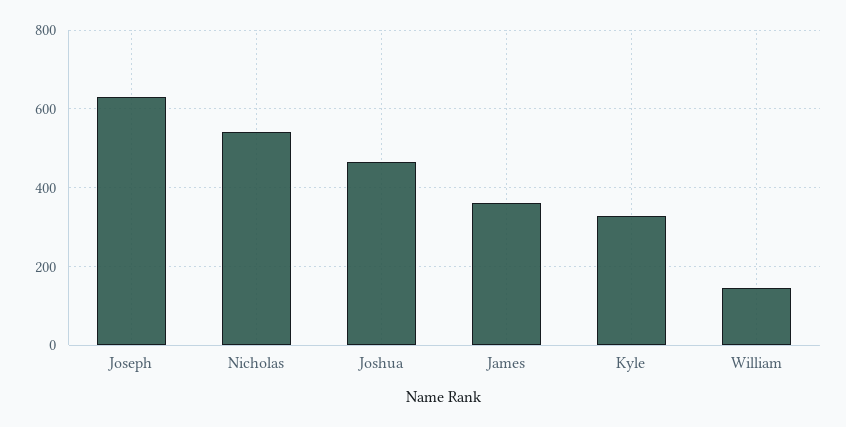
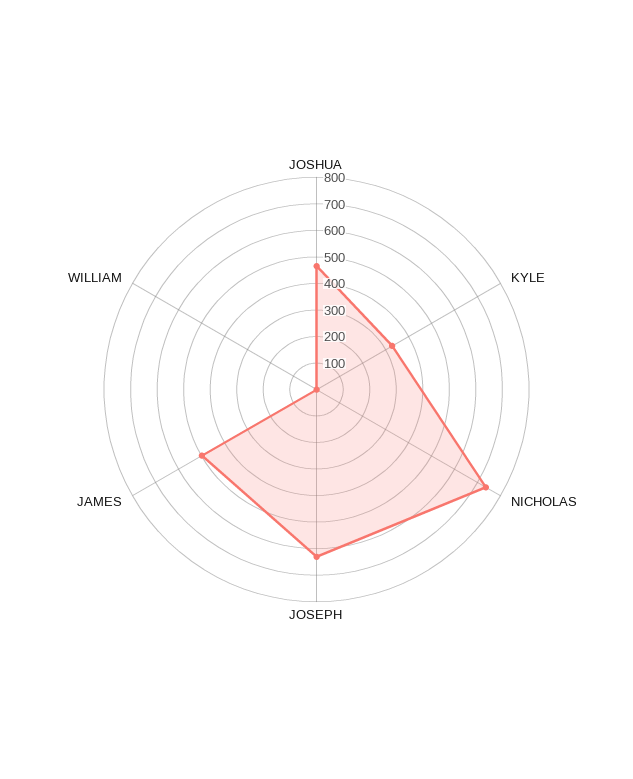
Nicholas: 540 -> 750
James: 360 -> 500
William: 140 -> 0

